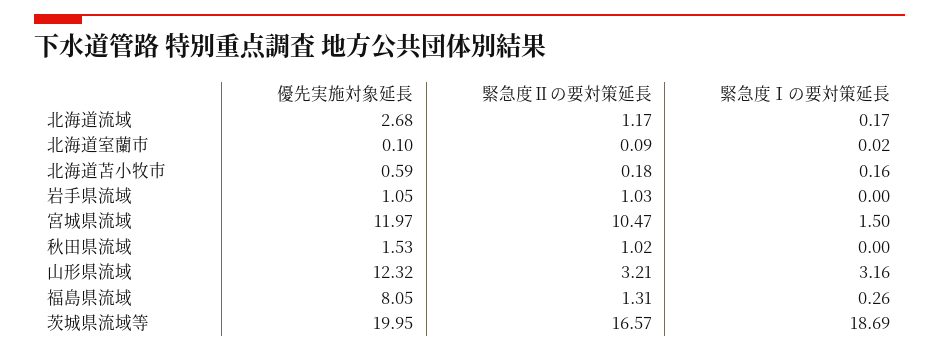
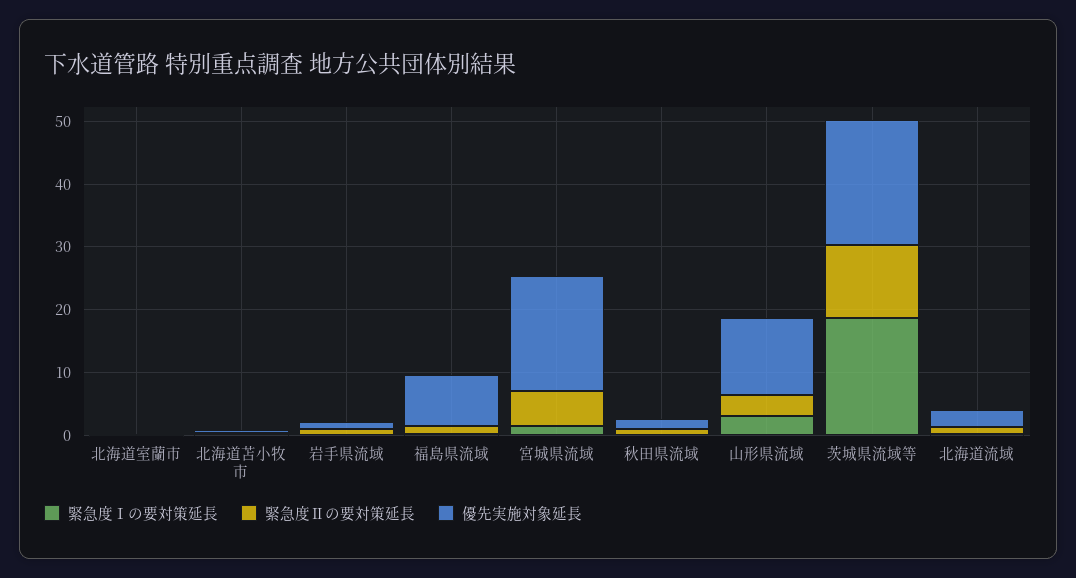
優先実施対象延長, 宮城県流域: 11.97 -> 18
緊急度Ⅱの要対策延長, 宮城県流域: 10.47 -> 6
緊急度Ⅱの要対策延長, 茨城県流域等: 16.57 -> 12

